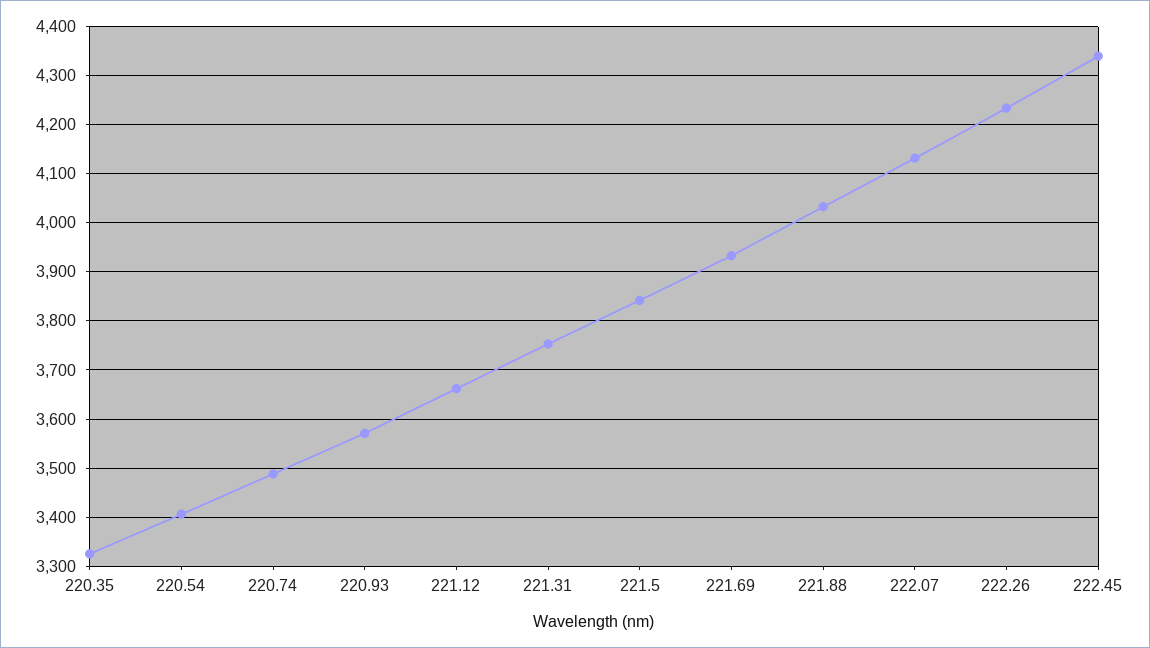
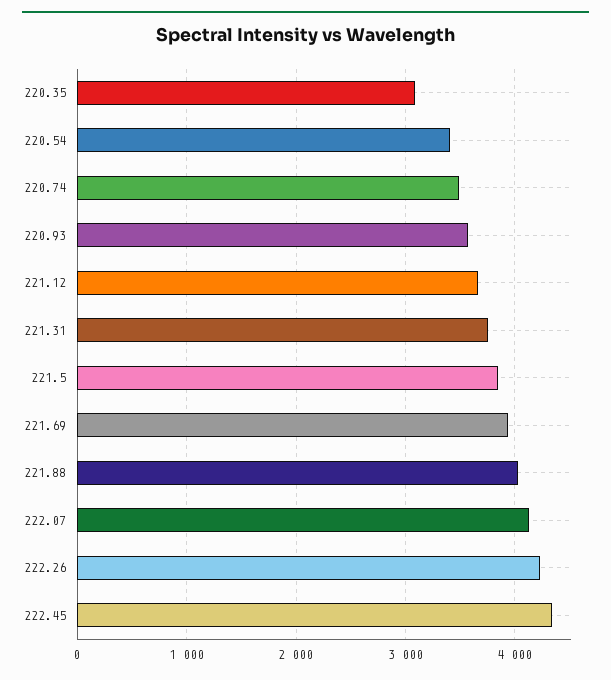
220.35: 3320 -> 3100

